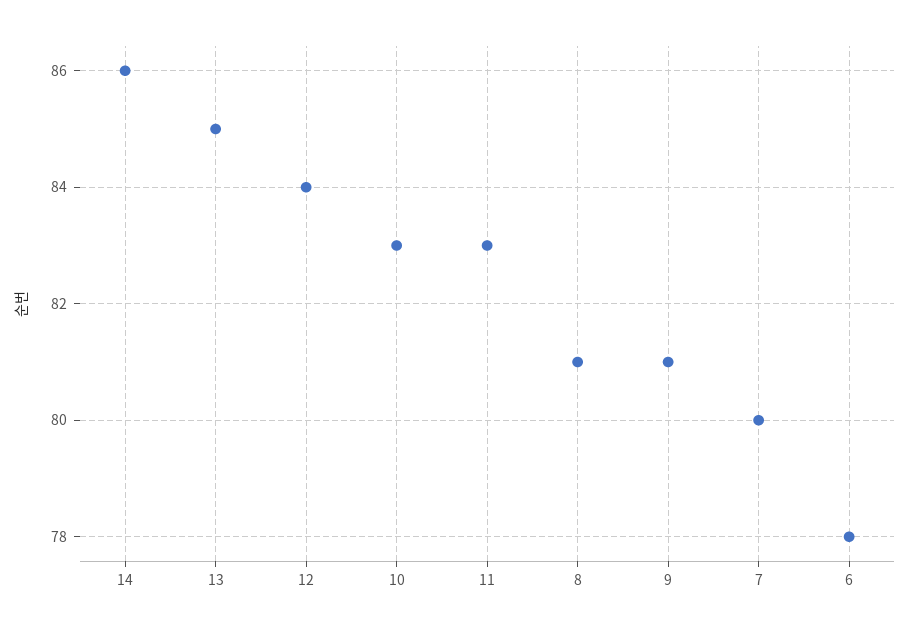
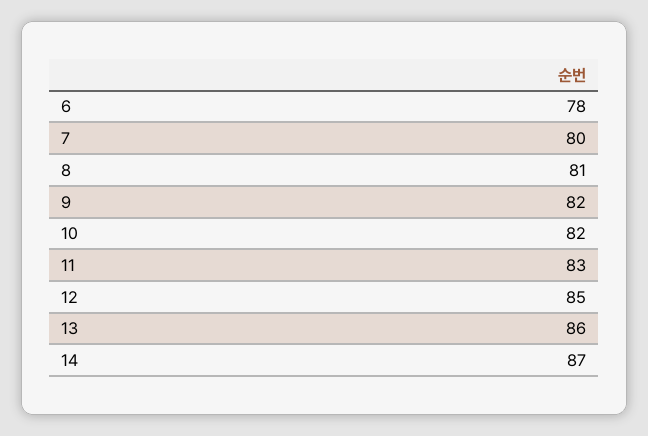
14: 86 -> 87
13: 85 -> 86
12: 84 -> 85
10: 83 -> 82
9: 81 -> 82

